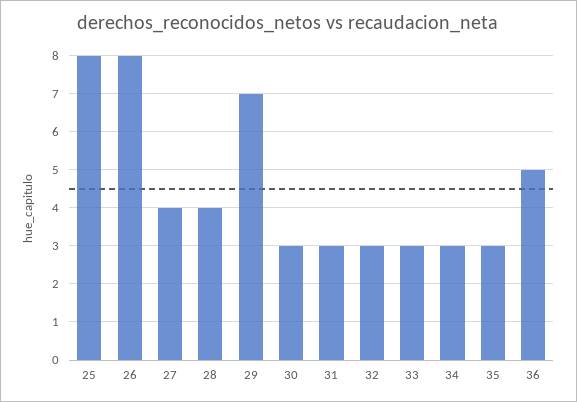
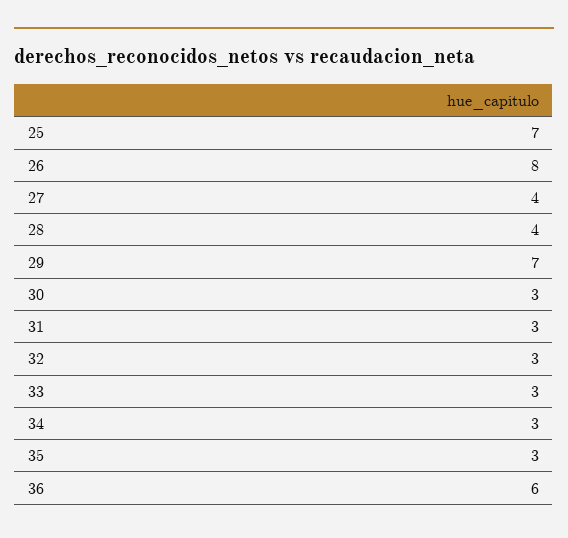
25: 8 -> 7
36: 5 -> 6

